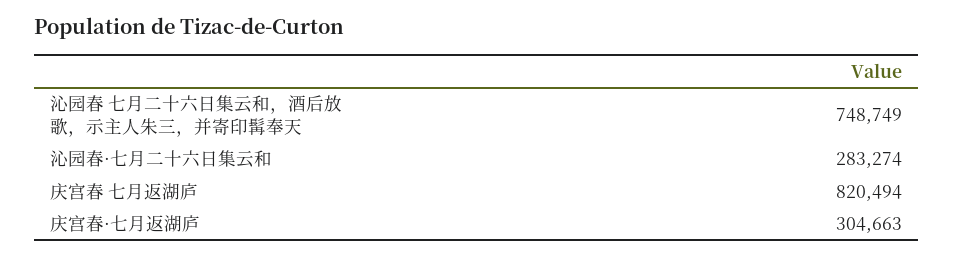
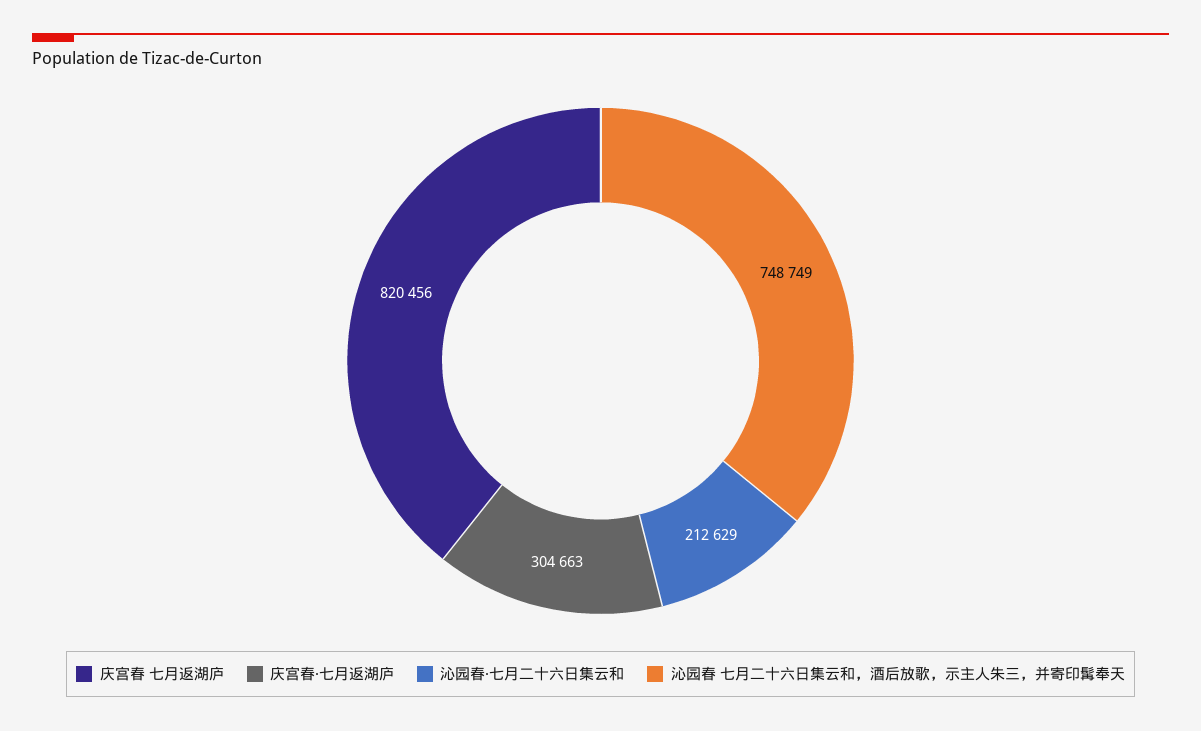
沁园春·七月二十六日集云和: 283274 -> 212629
庆宫春 七月返湖庐: 820494 -> 820456

